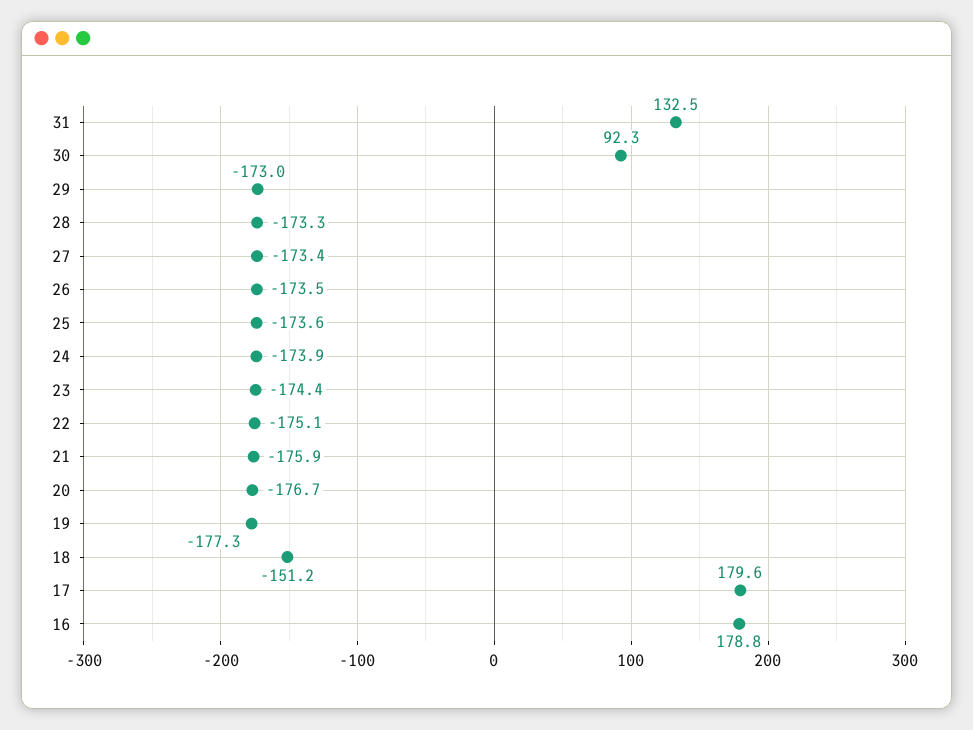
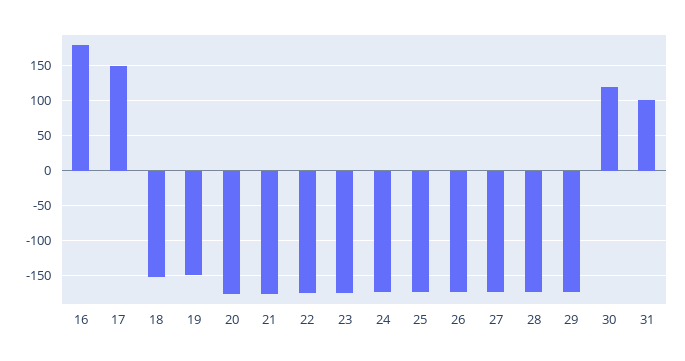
31: 132.5 -> 100
30: 92.3 -> 120
19: -177.3 -> -150
17: 179.6 -> 150

